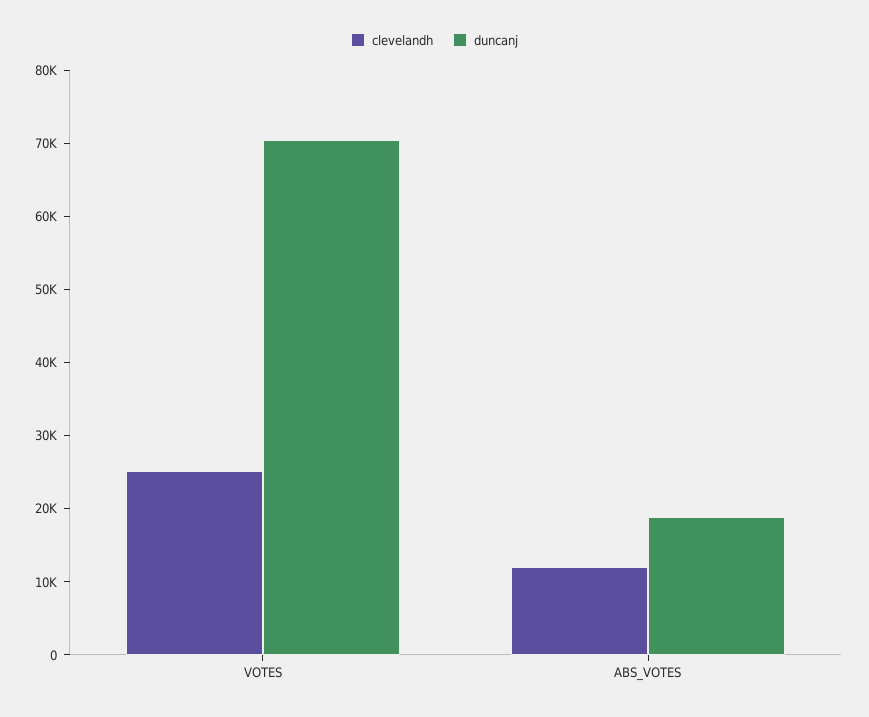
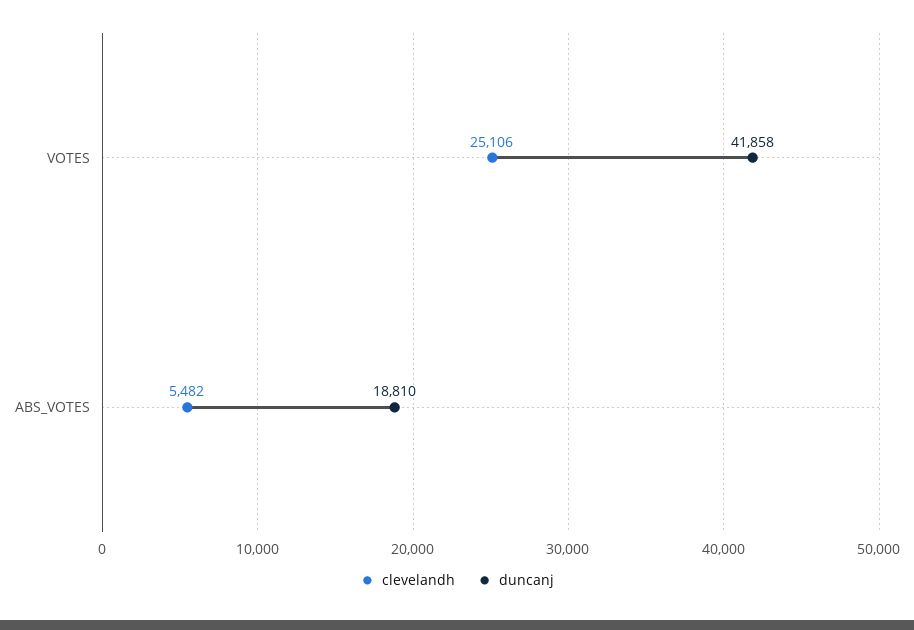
duncanj, VOTES: 70000 -> 41858
clevelandh, ABS_VOTES: 12000 -> 5482

